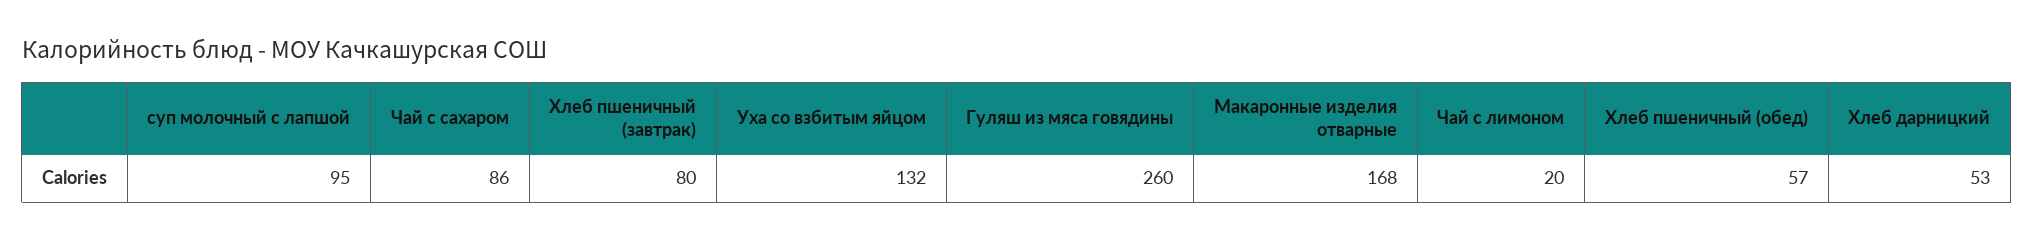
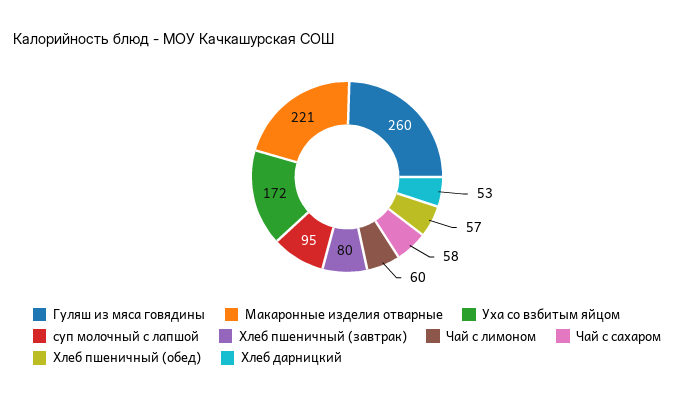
Чай с сахаром: 86 -> 58
Уха со взбитым яйцом: 132 -> 172
Макаронные изделия отварные: 168 -> 221
Чай с лимоном: 20 -> 60

